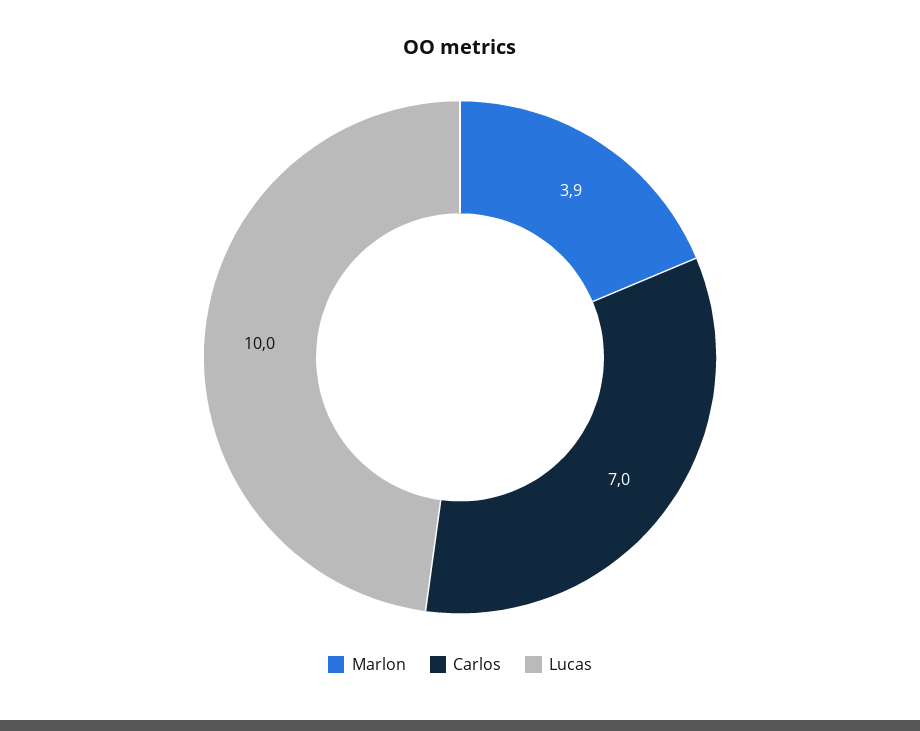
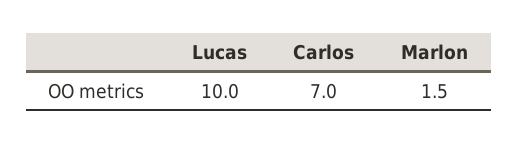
Marlon: 3.9 -> 1.5

